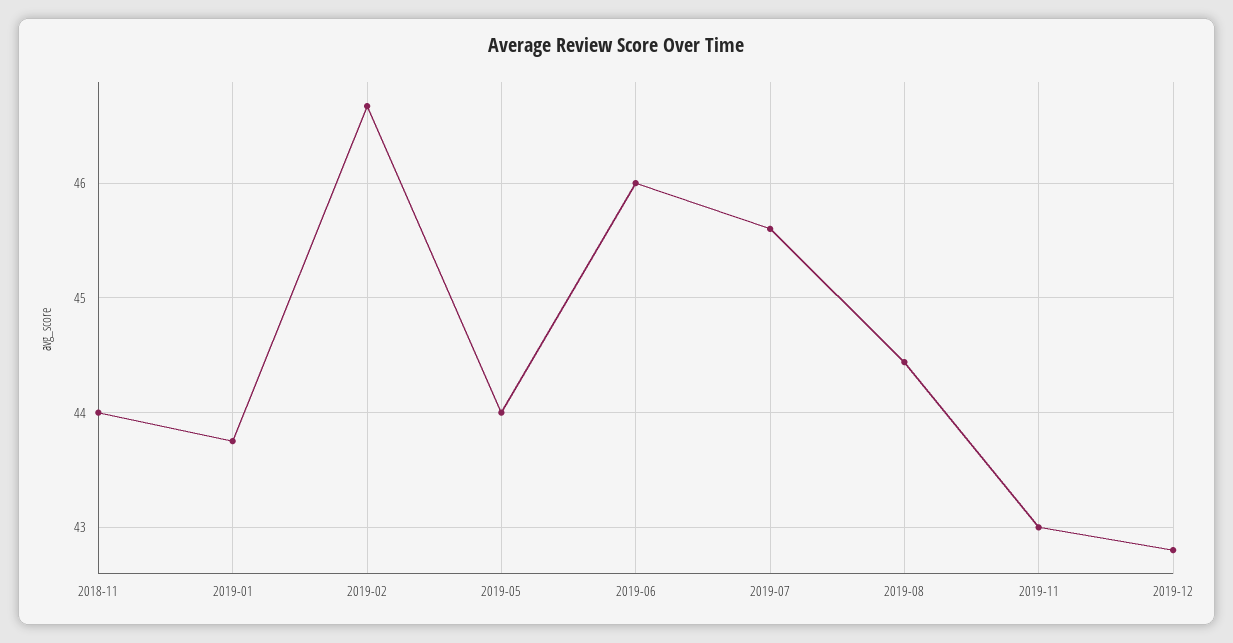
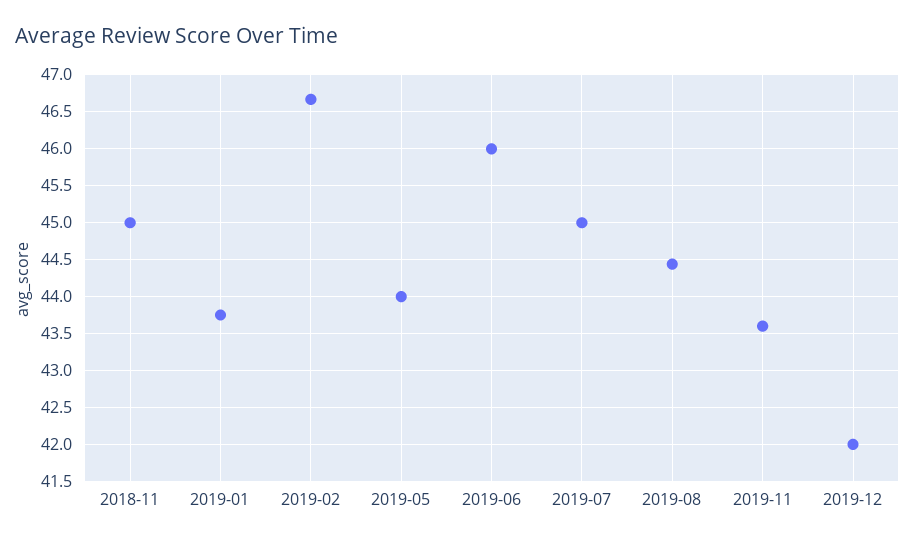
2018-11: 44 -> 45
2019-07: 45.6 -> 45
2019-11: 43 -> 43.6
2019-12: 42.8 -> 42

